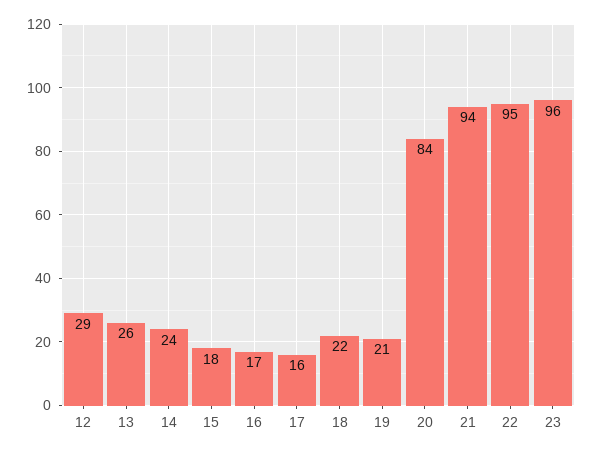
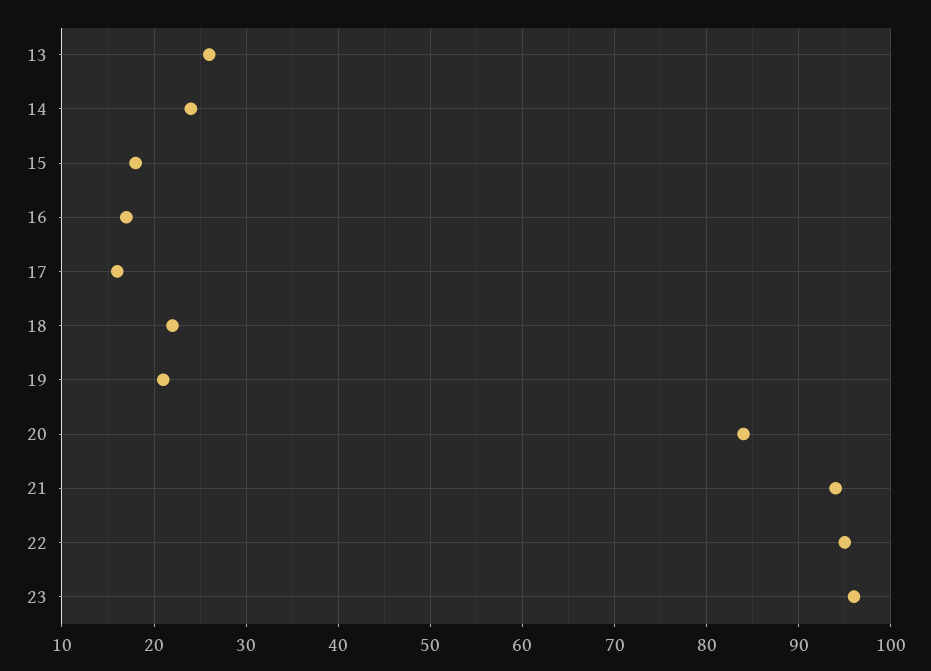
12: 29 -> none

